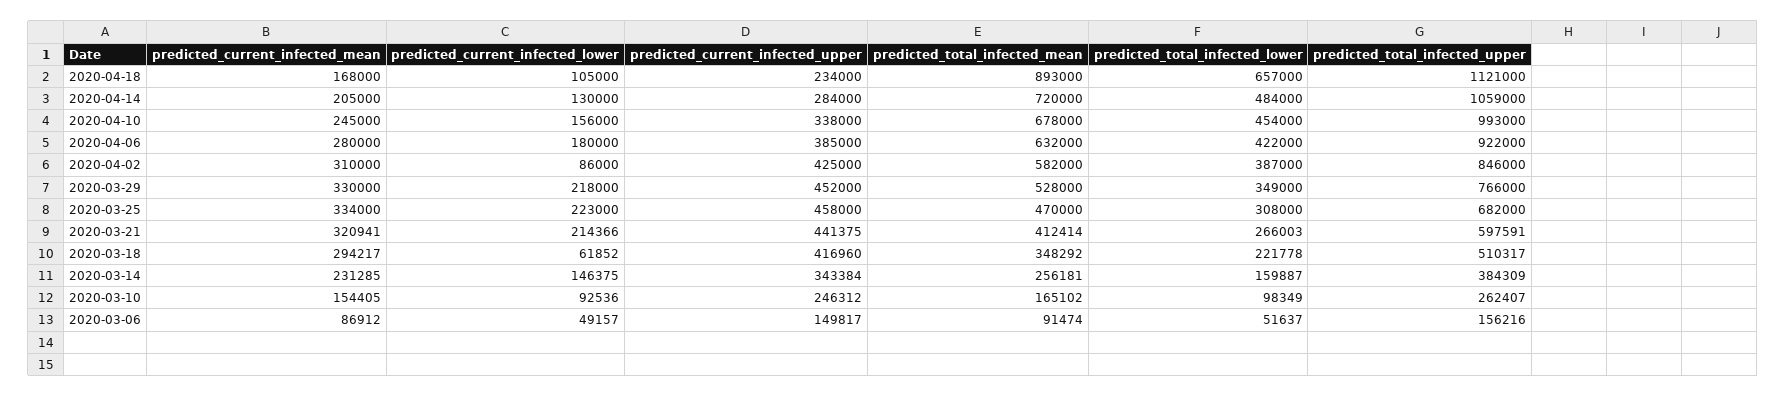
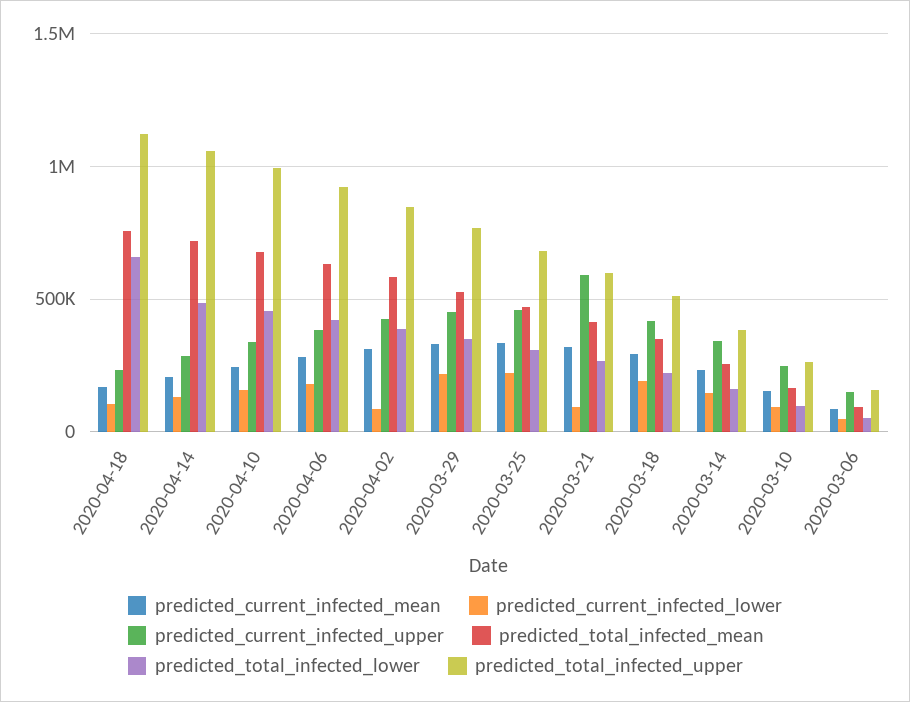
predicted_total_infected_mean, 2020-04-18: 893000 -> 750000
predicted_current_infected_lower, 2020-03-21: 214366 -> 100000
predicted_current_infected_upper, 2020-03-21: 441375 -> 600000
predicted_current_infected_lower, 2020-03-18: 61852 -> 200000

